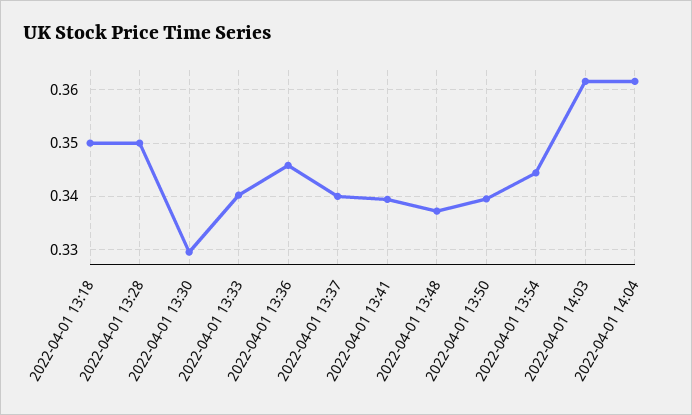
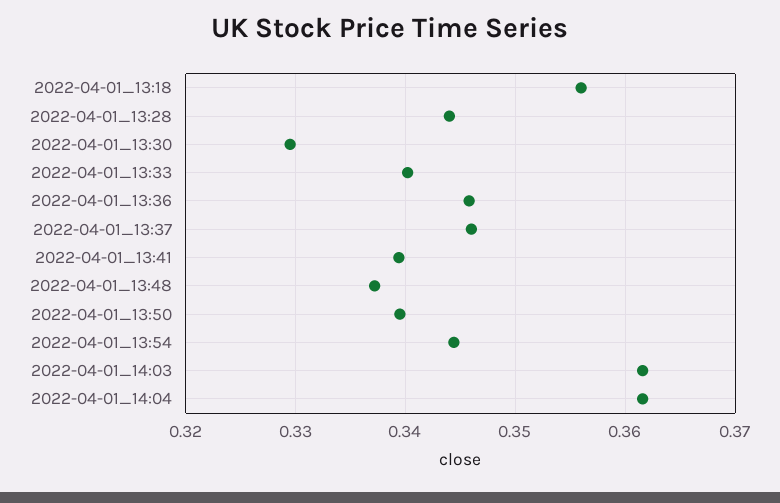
2022-04-01 13:18: 0.35 -> 0.356
2022-04-01 13:28: 0.35 -> 0.344
2022-04-01 13:37: 0.34 -> 0.346

